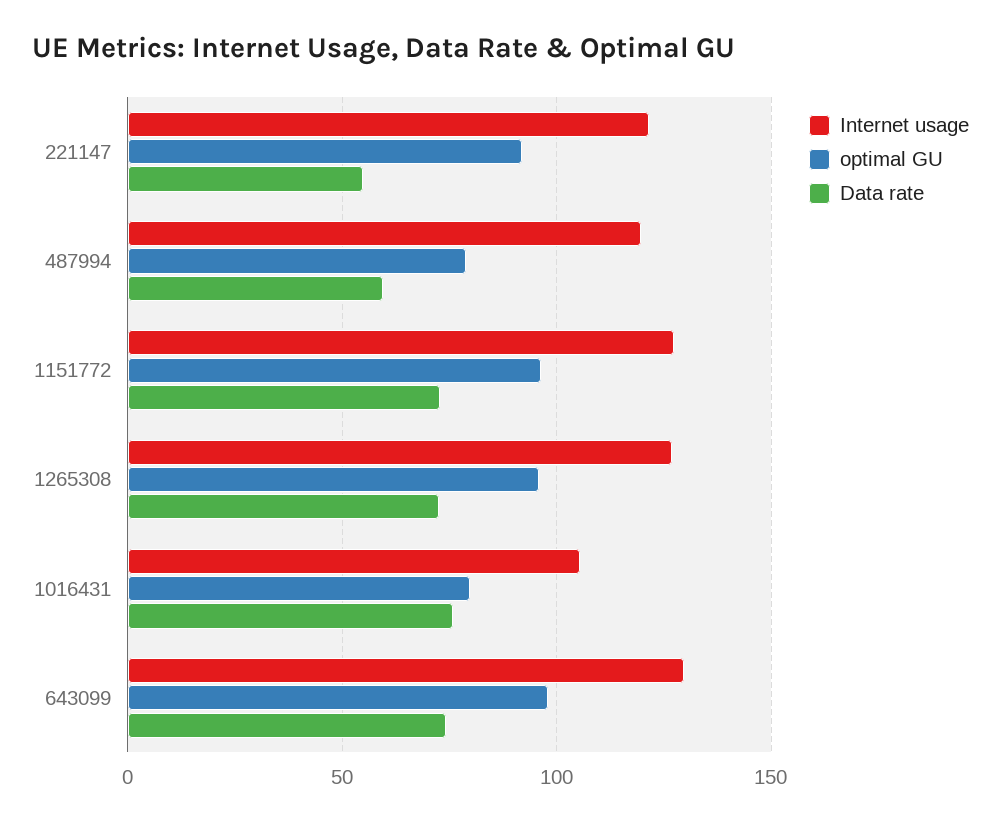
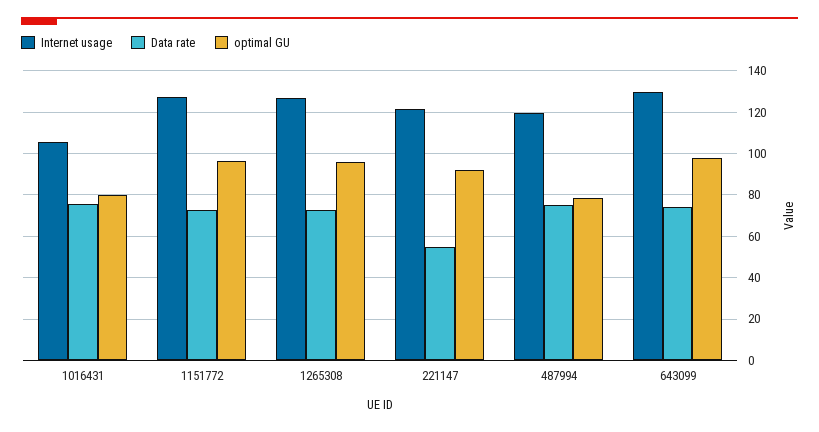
Data rate, 487994: 60 -> 75

